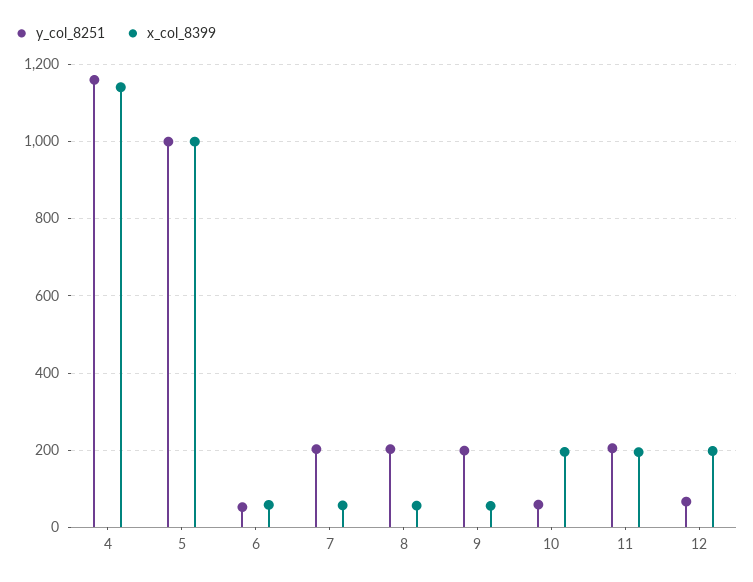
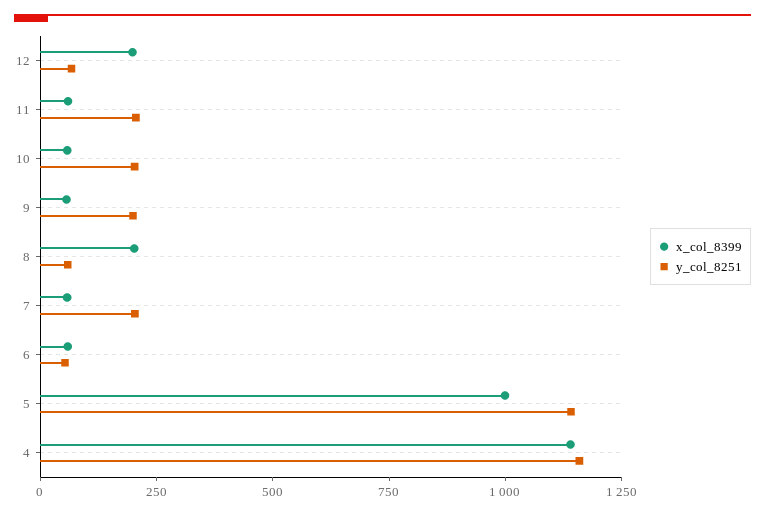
y_col_8251, 5: 1000 -> 1150
y_col_8251, 8: 200 -> 50
x_col_8399, 8: 60 -> 200
y_col_8251, 10: 60 -> 200
x_col_8399, 10: 200 -> 50
x_col_8399, 11: 200 -> 50

